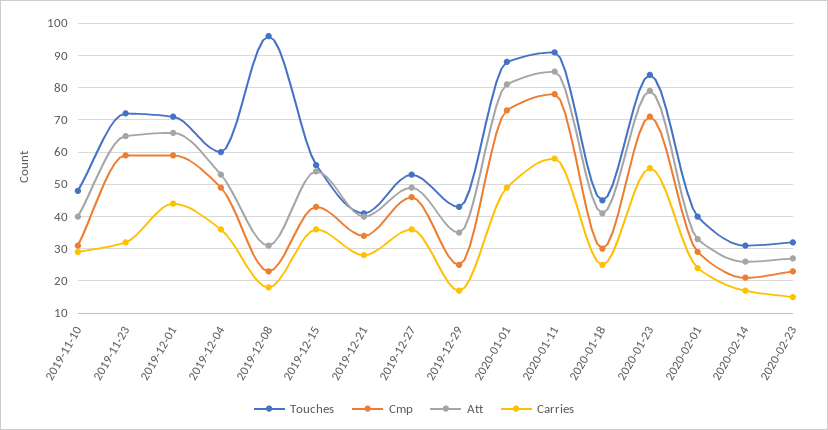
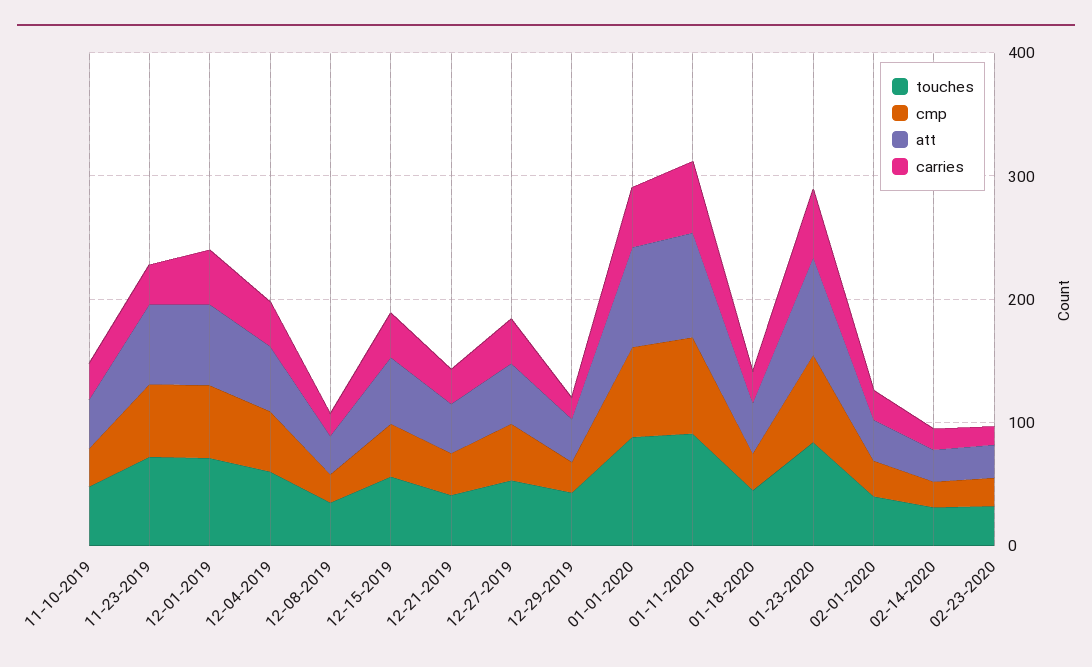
Touches, 2019-12-08: 95 -> 40

